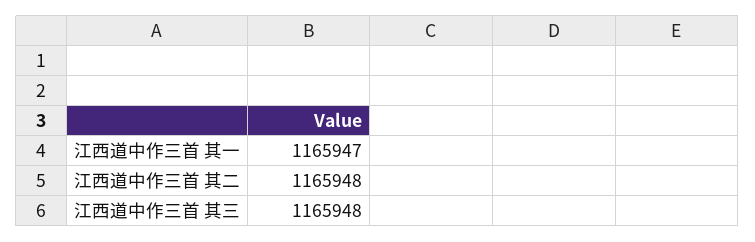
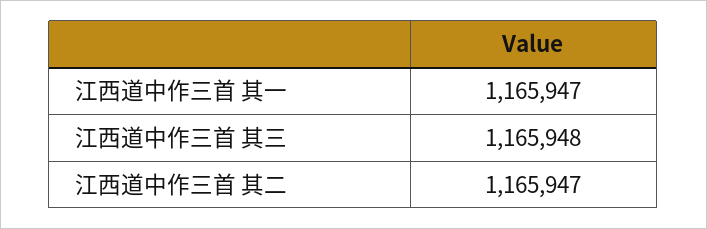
江西道中作三首 其二: 1165948 -> 1165947

